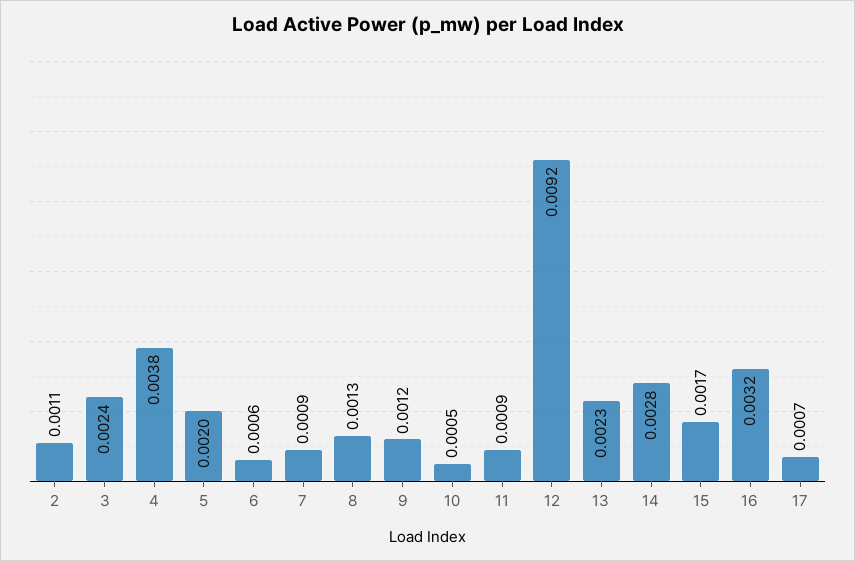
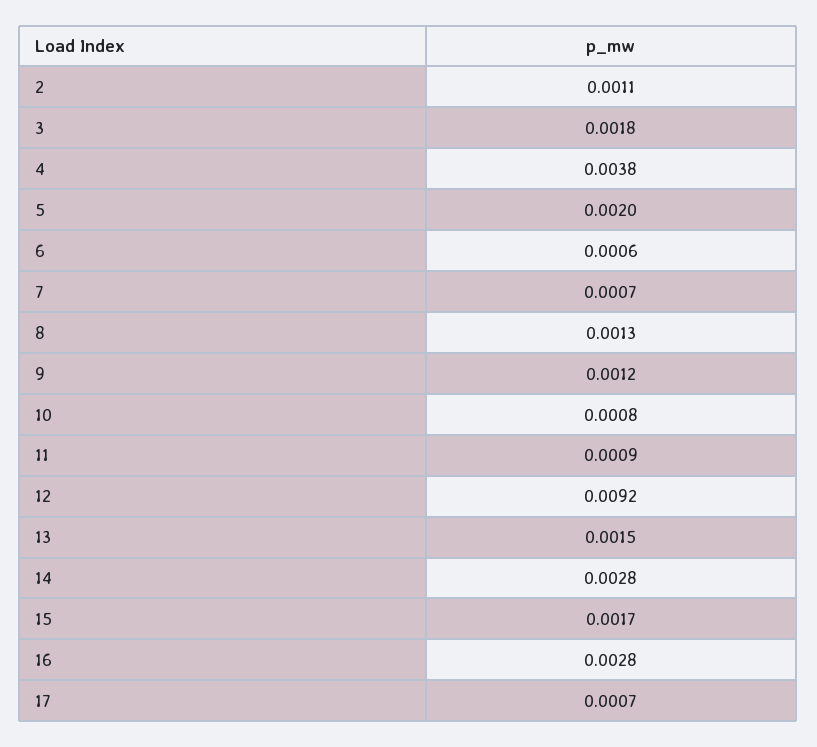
3: 0.0024 -> 0.0018
7: 0.0009 -> 0.0007
10: 0.0005 -> 0.0008
13: 0.0023 -> 0.0015
16: 0.0032 -> 0.0028

